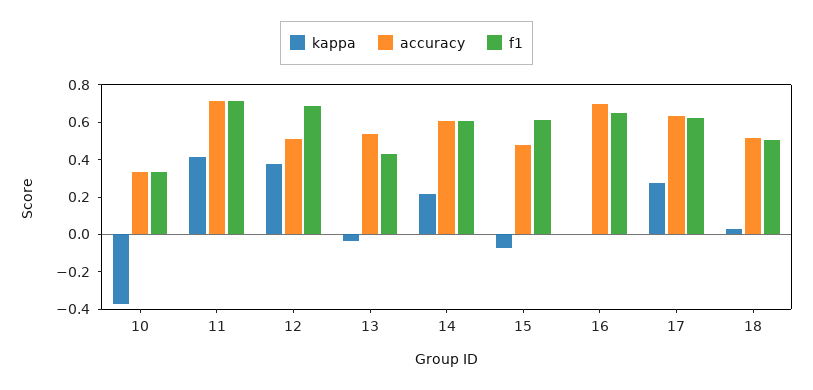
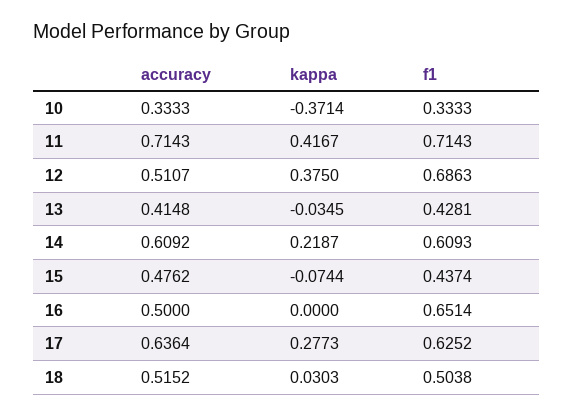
accuracy, 13: 0.55 -> 0.4148
f1, 15: 0.6 -> 0.4374
accuracy, 16: 0.7 -> 0.5

